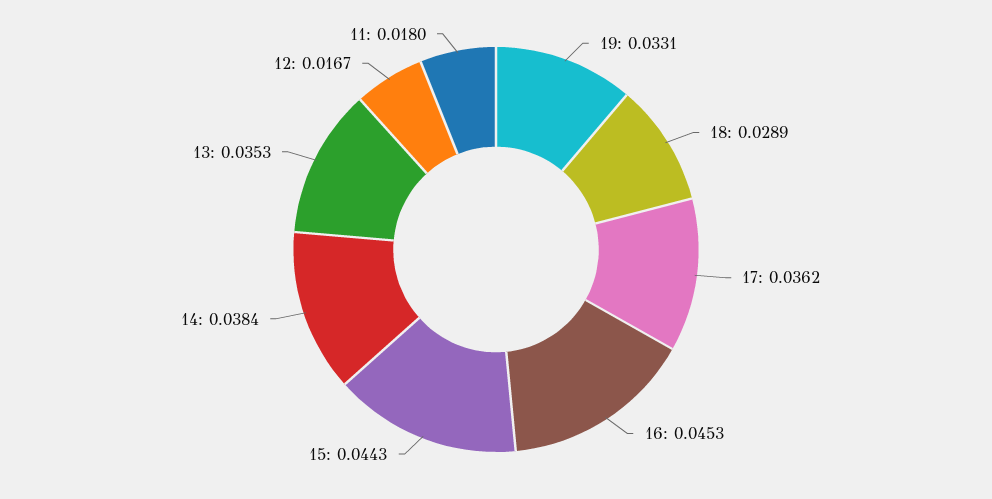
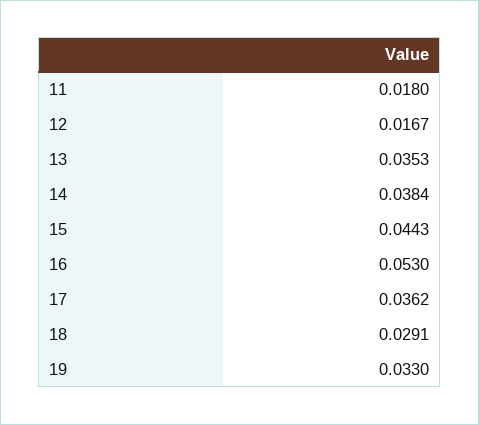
19: 0.0331 -> 0.033
18: 0.0289 -> 0.0291
16: 0.0453 -> 0.053

